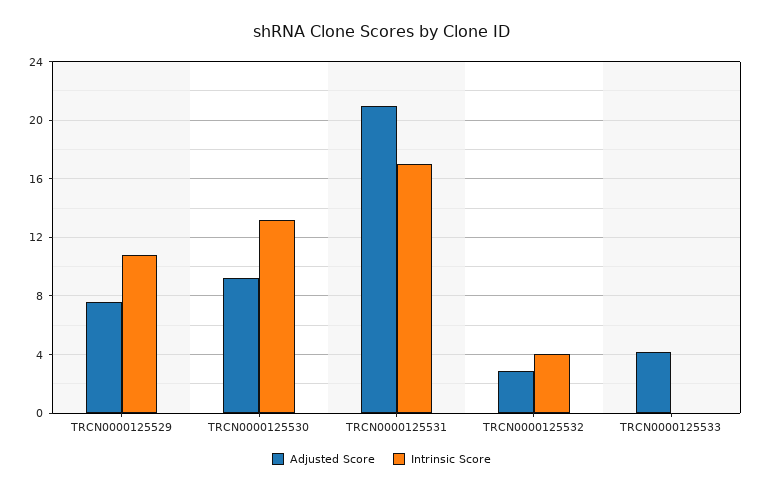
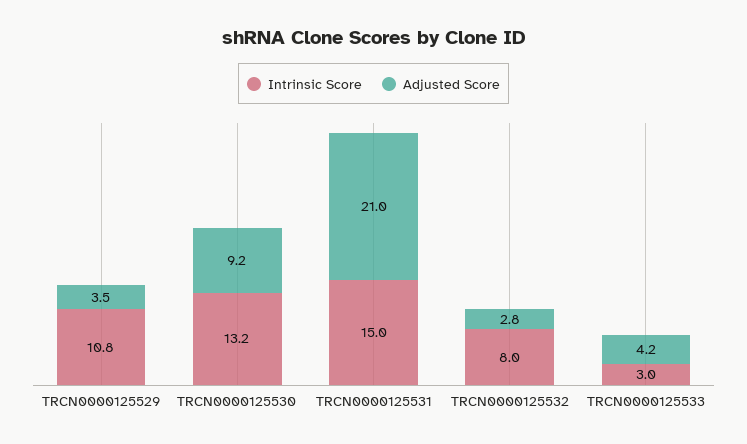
Adjusted Score, TRCN0000125529: 7.5 -> 3.5
Intrinsic Score, TRCN0000125531: 17 -> 15
Intrinsic Score, TRCN0000125532: 4 -> 8
Intrinsic Score, TRCN0000125533: 0 -> 3

